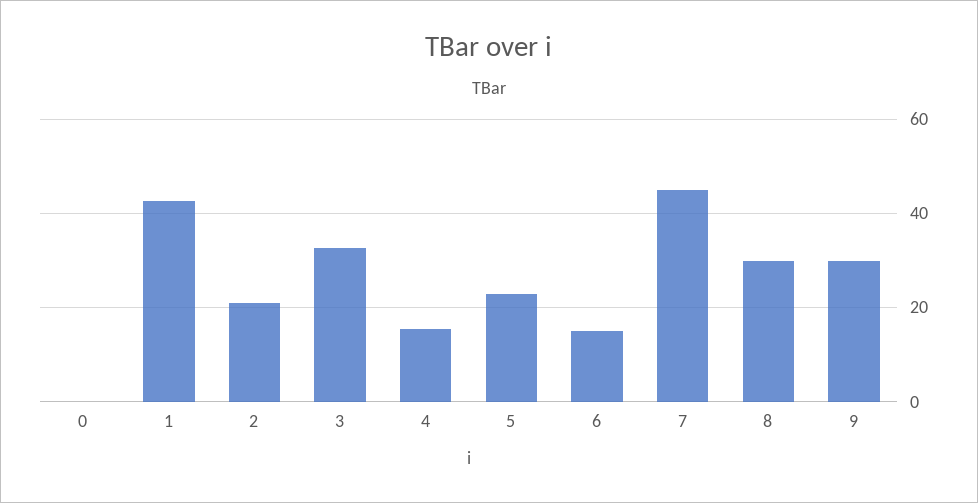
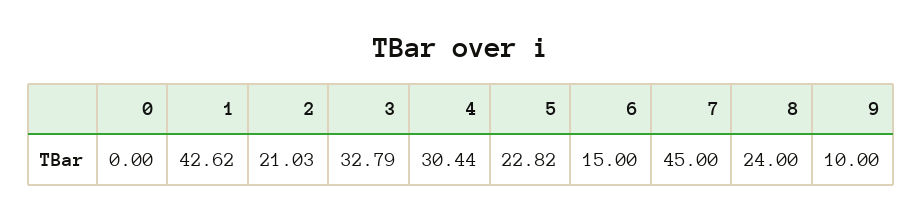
4: 16 -> 30.44
8: 30 -> 24
9: 30 -> 10

